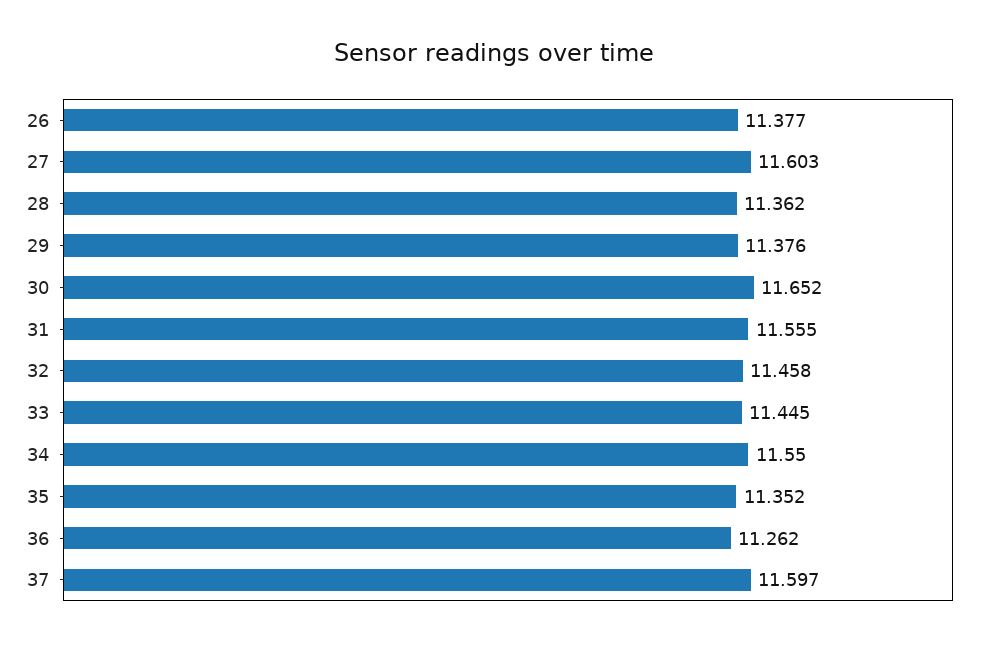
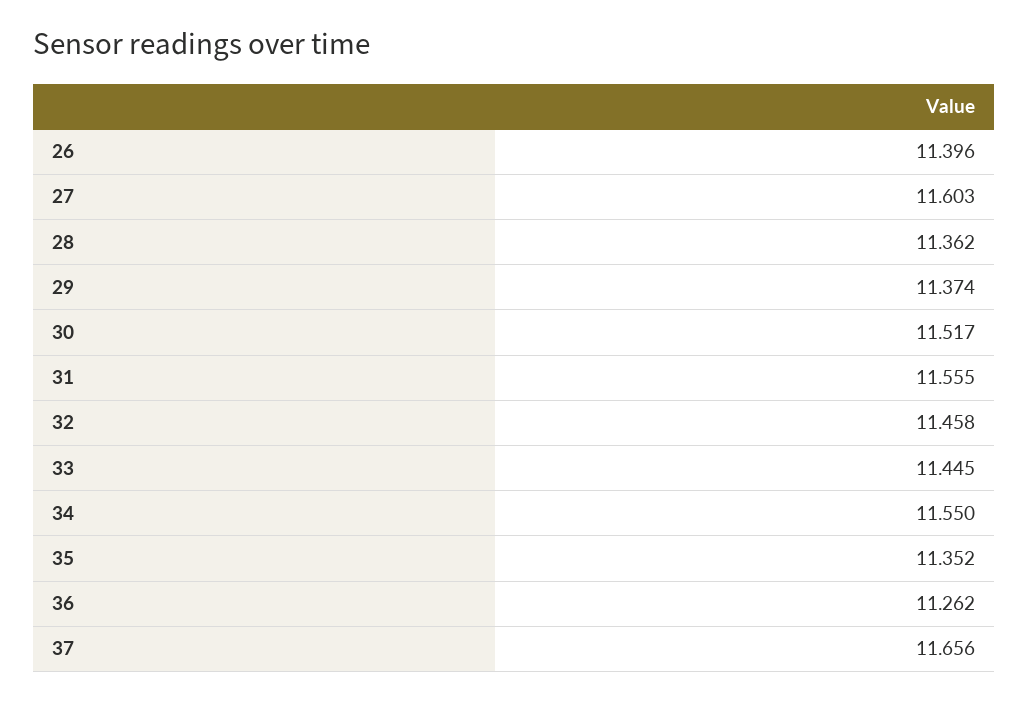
26: 11.377 -> 11.396
29: 11.376 -> 11.374
30: 11.652 -> 11.517
37: 11.597 -> 11.656

